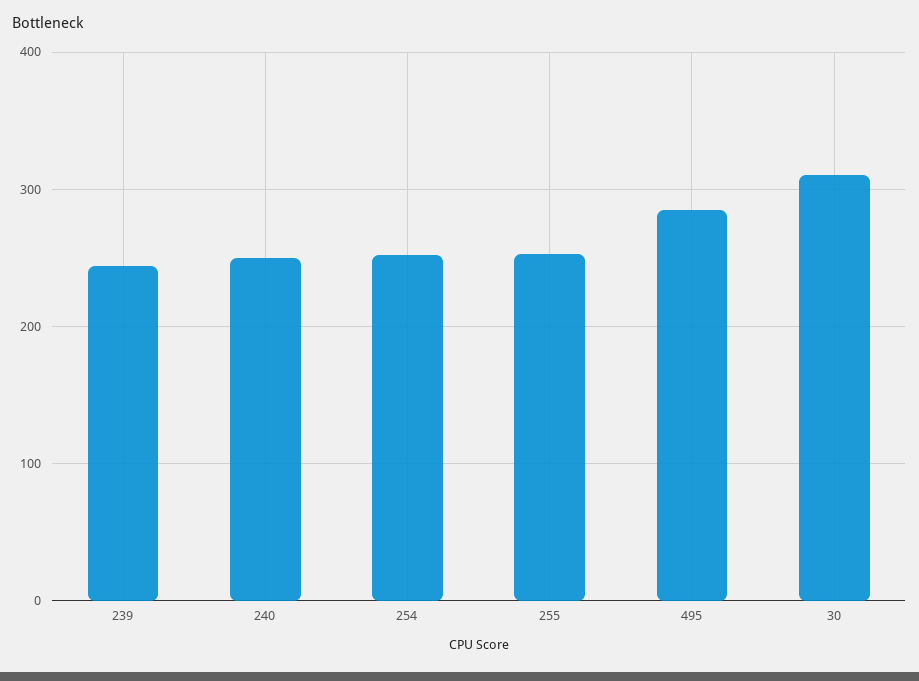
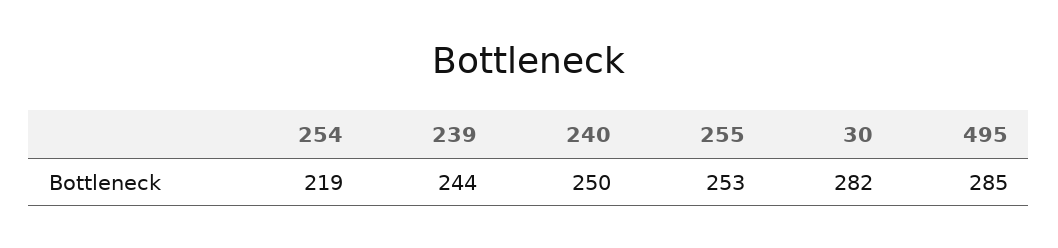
254: 250 -> 219
30: 310 -> 282

